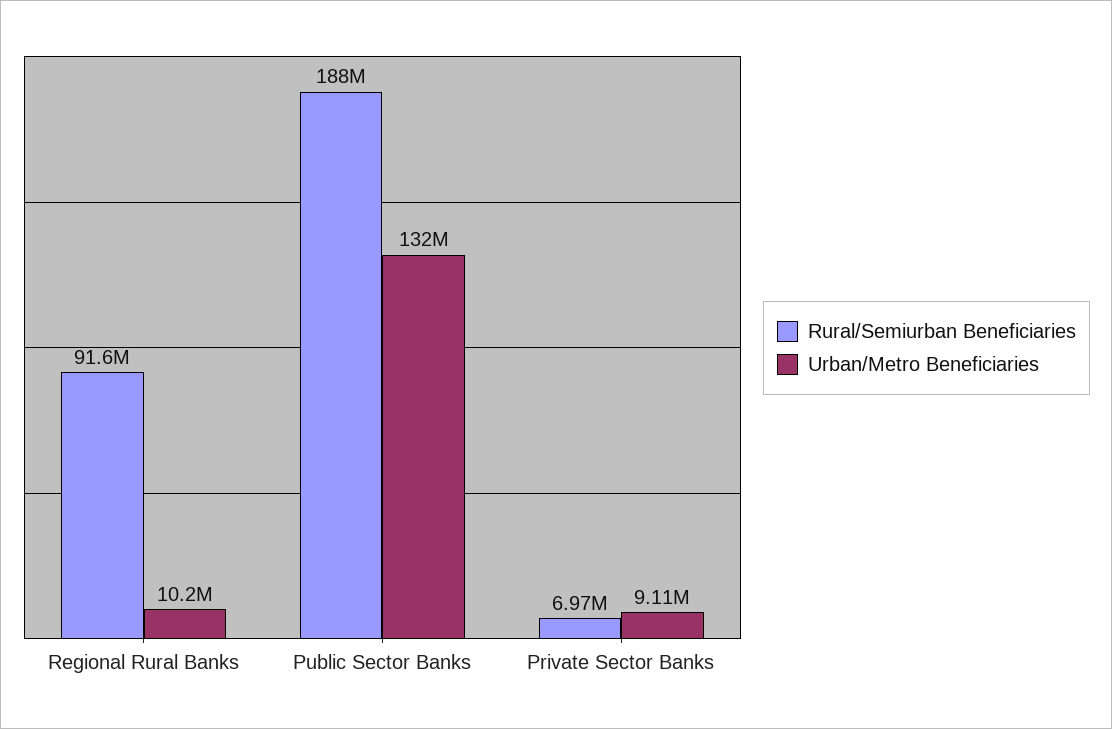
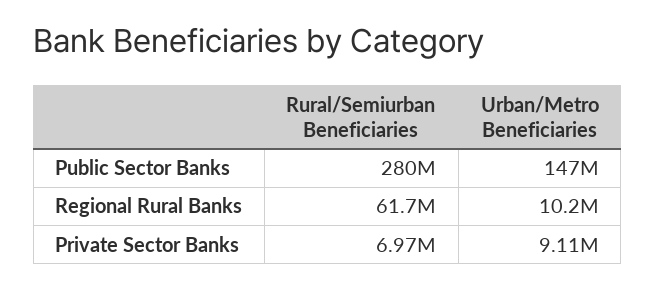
Rural/Semiurban Beneficiaries, Regional Rural Banks: 91600000 -> 61700000
Rural/Semiurban Beneficiaries, Public Sector Banks: 188000000 -> 280000000
Urban/Metro Beneficiaries, Public Sector Banks: 132000000 -> 147000000

